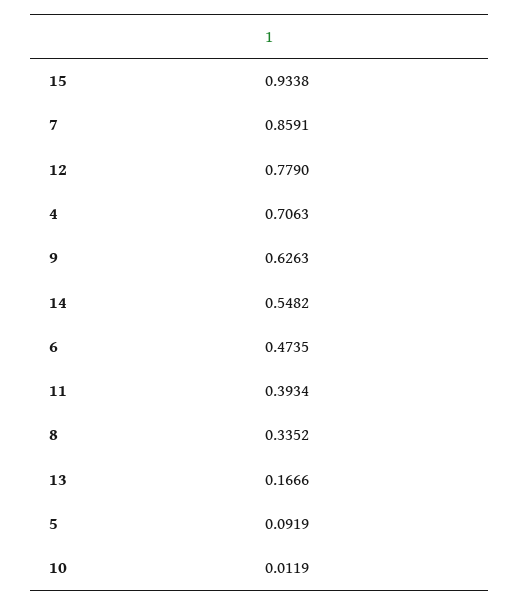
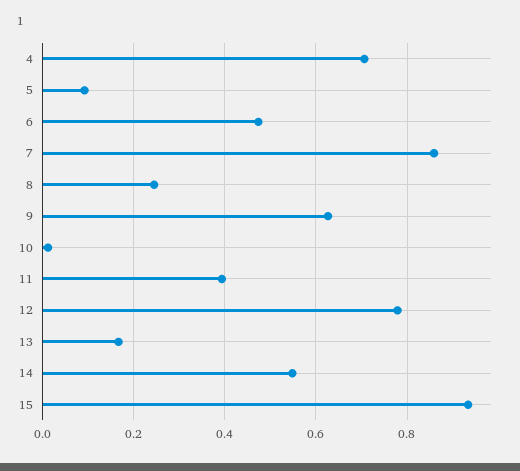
8: 0.3352 -> 0.24

